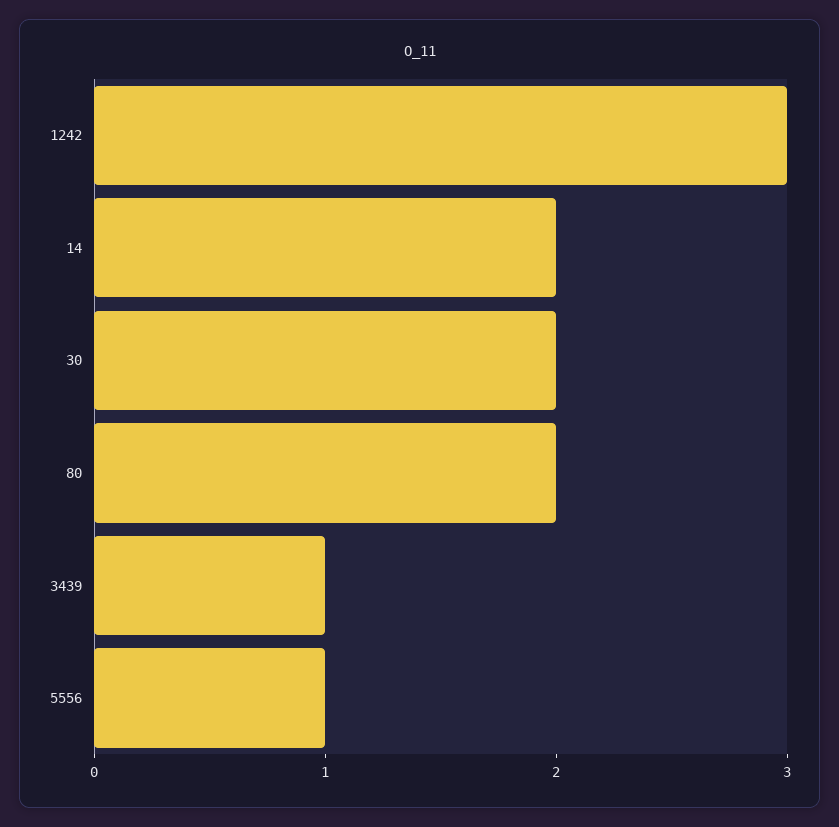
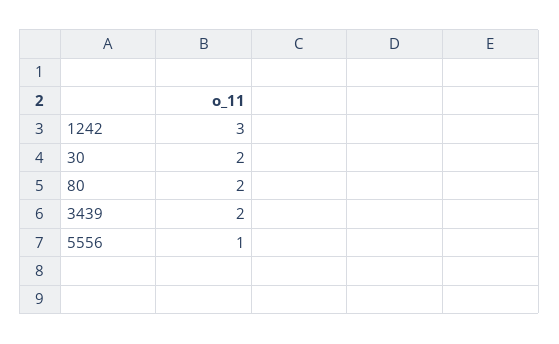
14: 2 -> none
3439: 1 -> 2

